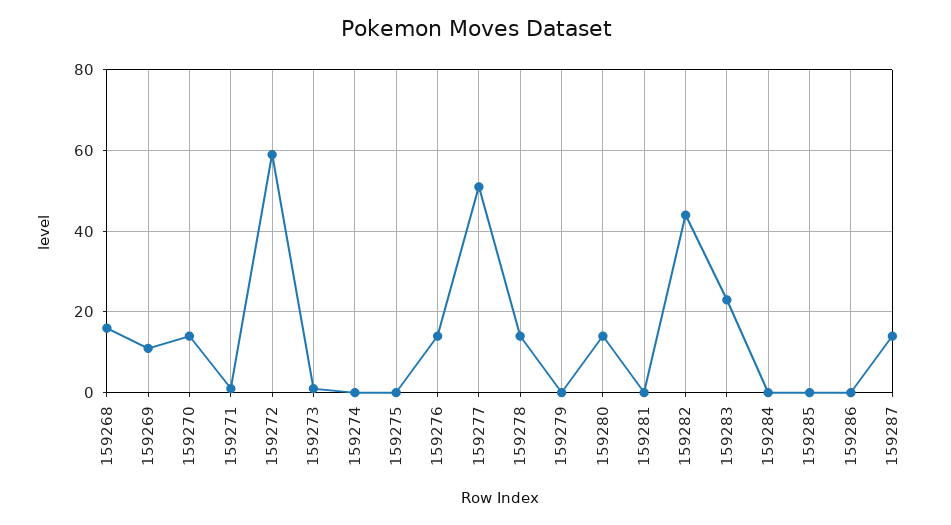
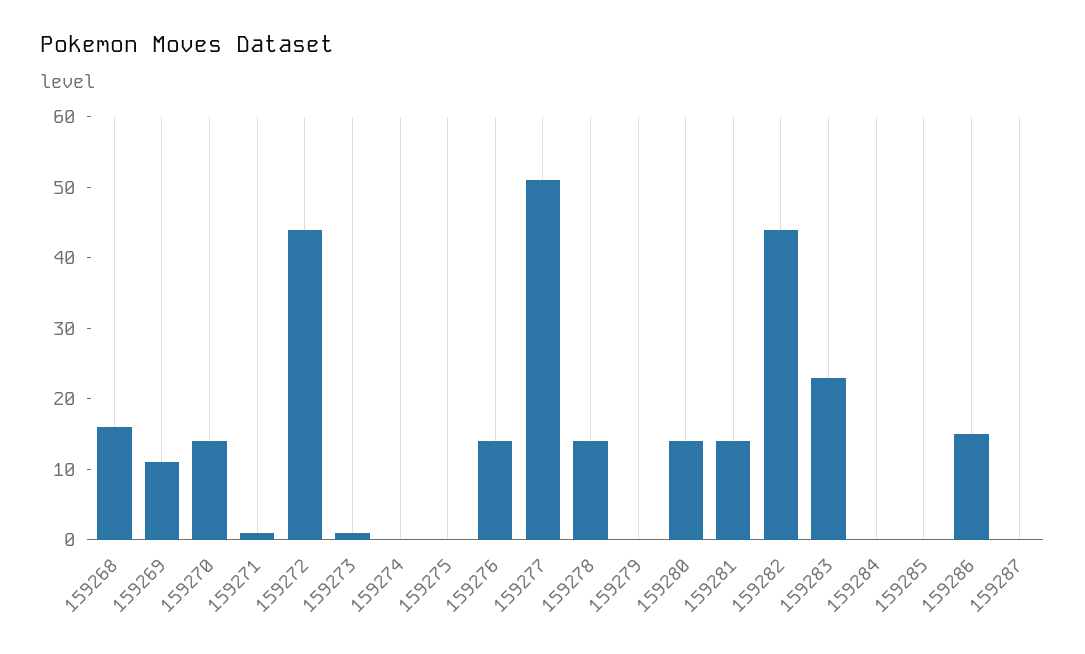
159272: 60 -> 45
159281: 0 -> 15
159286: 0 -> 15
159287: 15 -> 0

